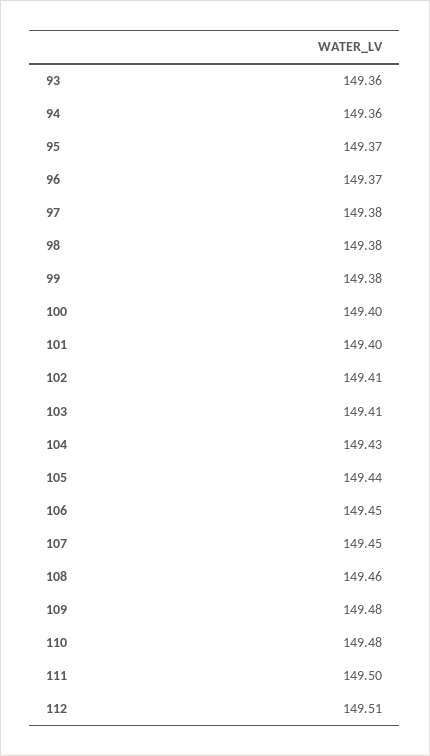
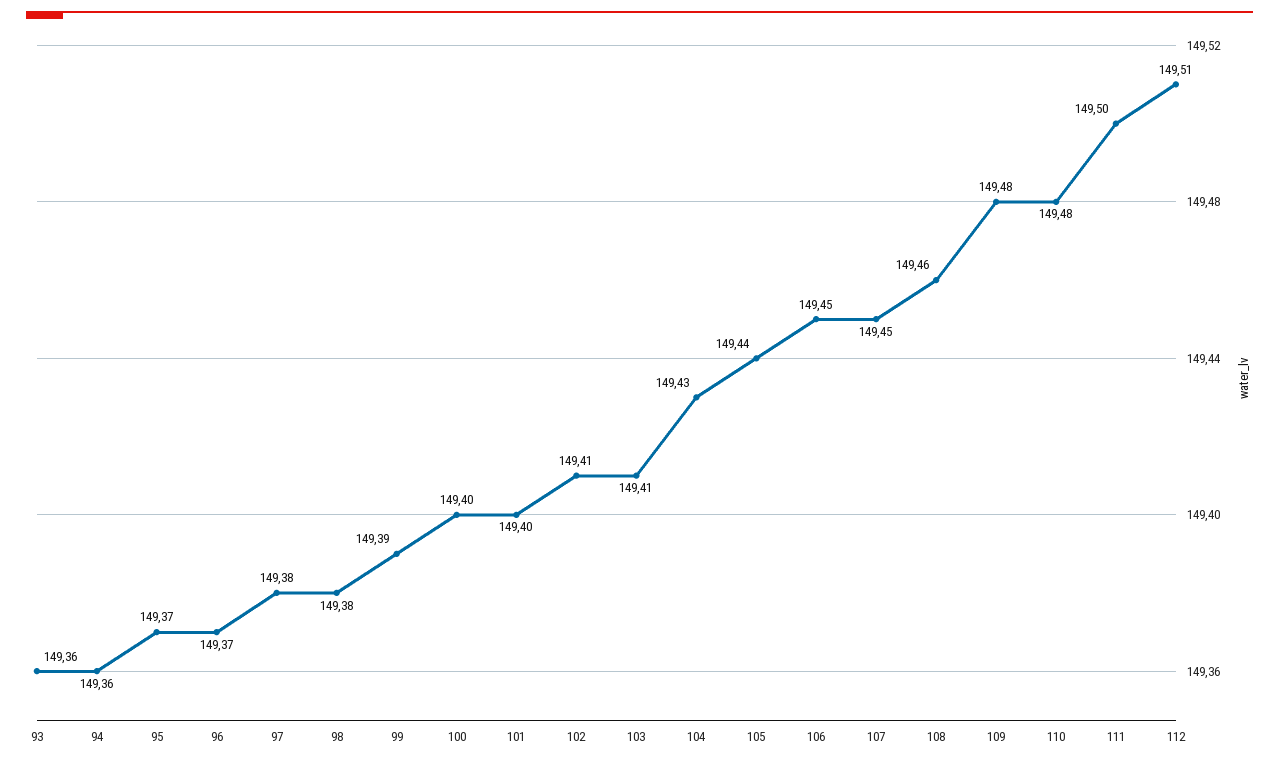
99: 149.38 -> 149.39

